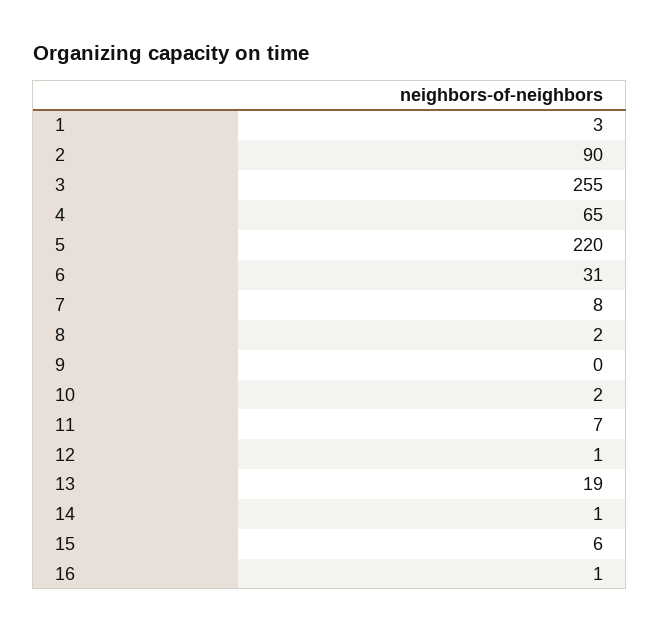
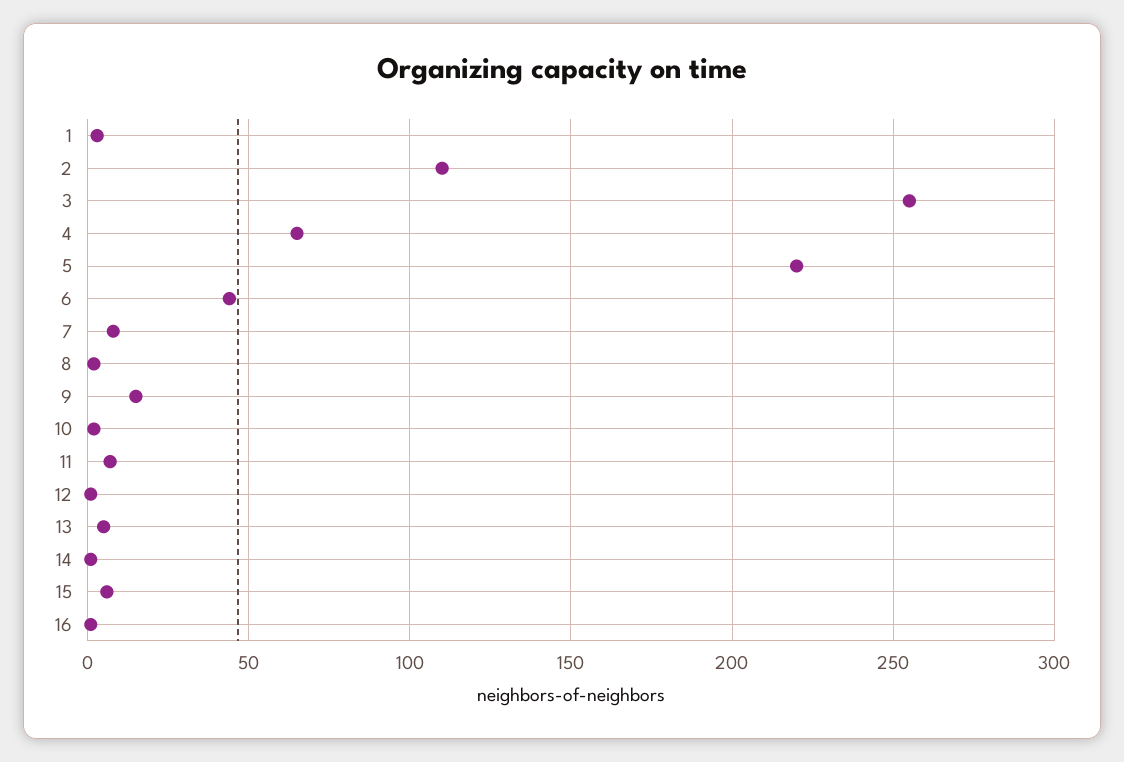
2: 90 -> 110
6: 31 -> 45
9: 0 -> 15
13: 19 -> 5

